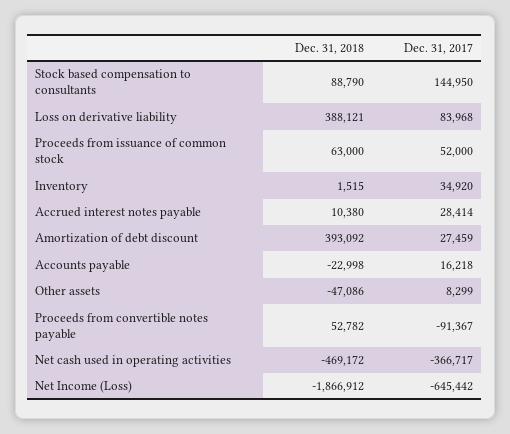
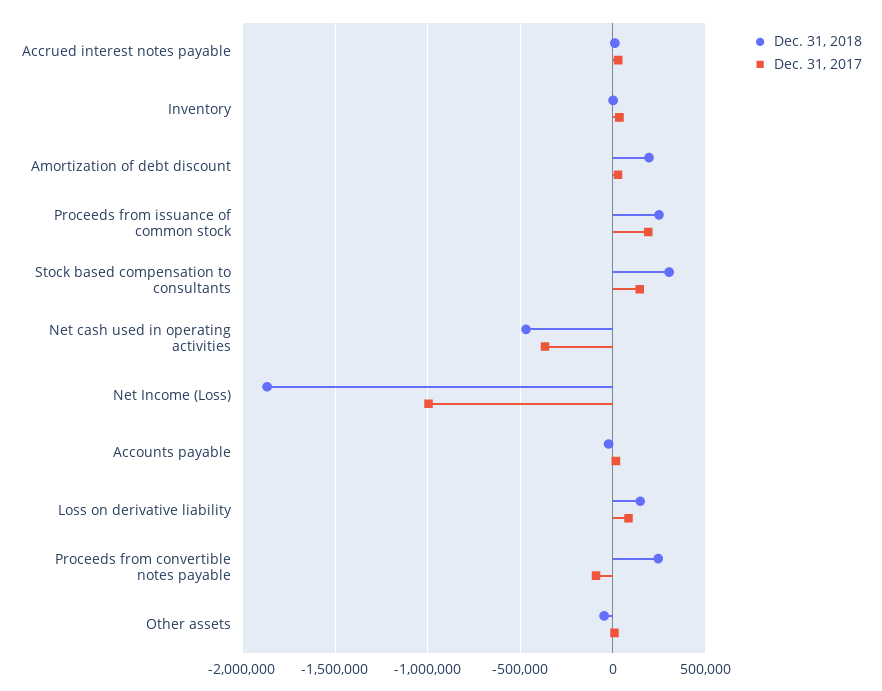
Dec. 31, 2018, Stock based compensation to consultants: 88790 -> 300000
Dec. 31, 2018, Loss on derivative liability: 388121 -> 150000
Dec. 31, 2018, Proceeds from issuance of common stock: 63000 -> 250000
Dec. 31, 2017, Proceeds from issuance of common stock: 52000 -> 200000
Dec. 31, 2018, Amortization of debt discount: 393092 -> 200000
Dec. 31, 2018, Proceeds from convertible notes payable: 52782 -> 250000
Dec. 31, 2017, Net Income (Loss): -645442 -> -1000000

